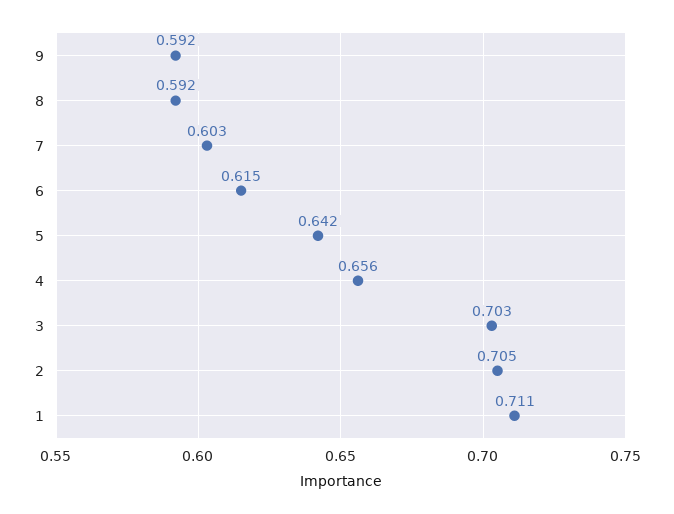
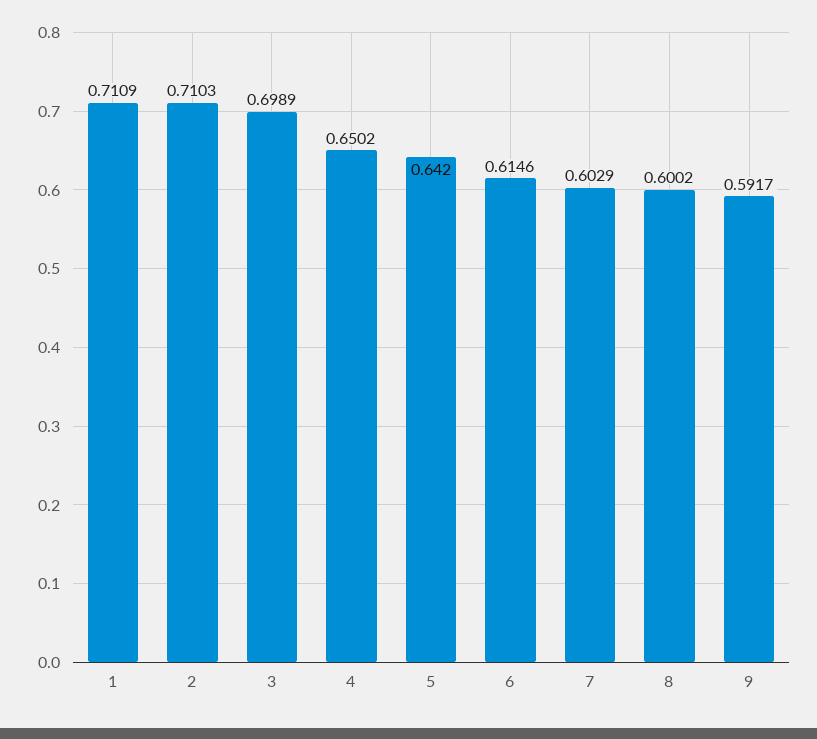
8: 0.592 -> 0.6002
4: 0.656 -> 0.6502
3: 0.703 -> 0.6989
2: 0.705 -> 0.7103

